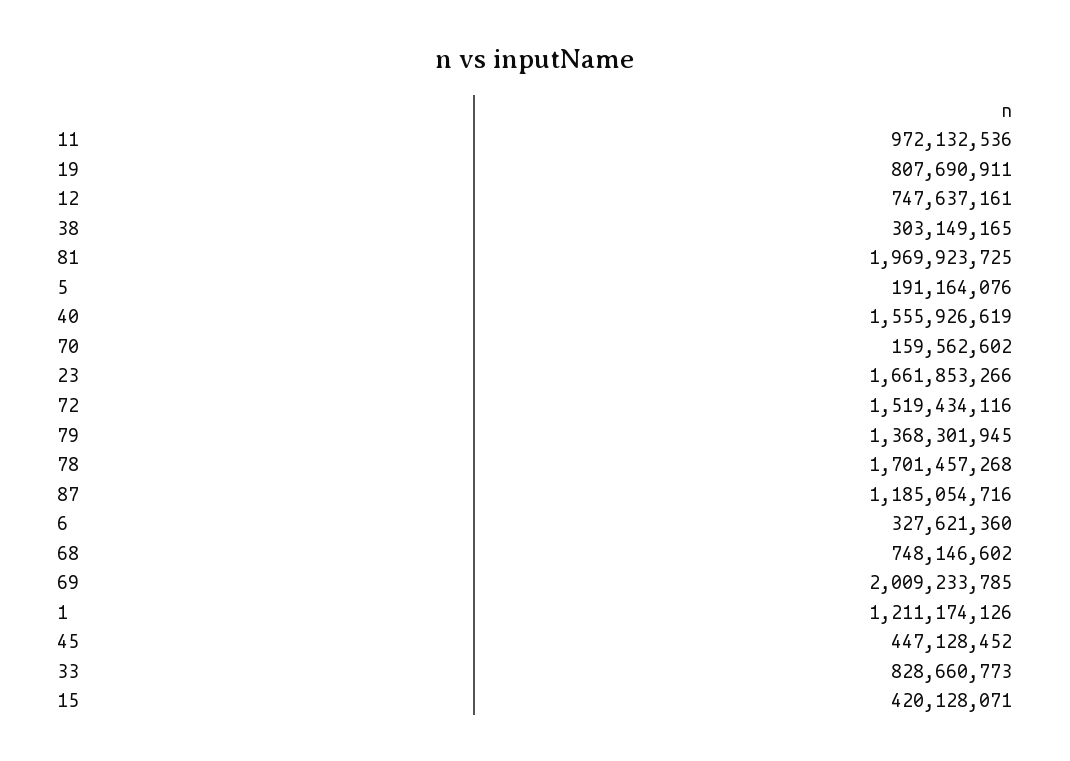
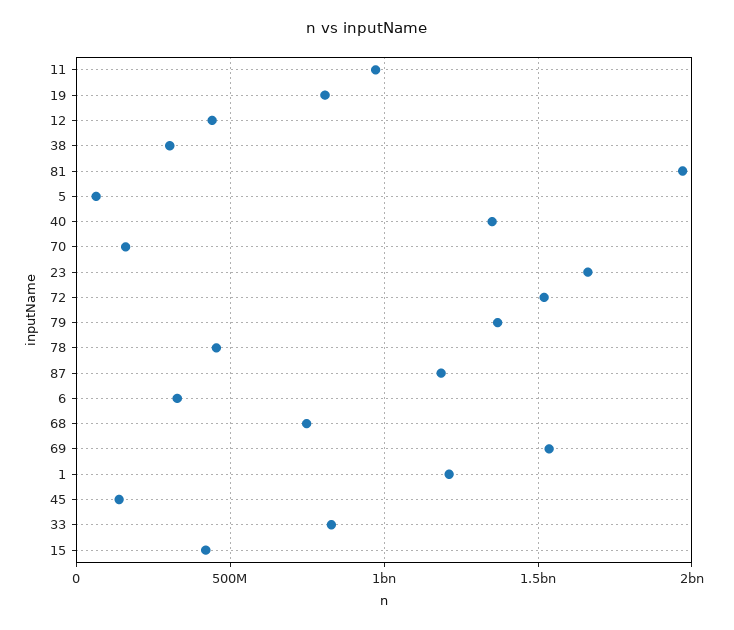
12: 747637161 -> 450000000
5: 191164076 -> 50000000
40: 1555926619 -> 1350000000
78: 1701457268 -> 450000000
69: 2009233785 -> 1550000000
45: 447128452 -> 150000000

